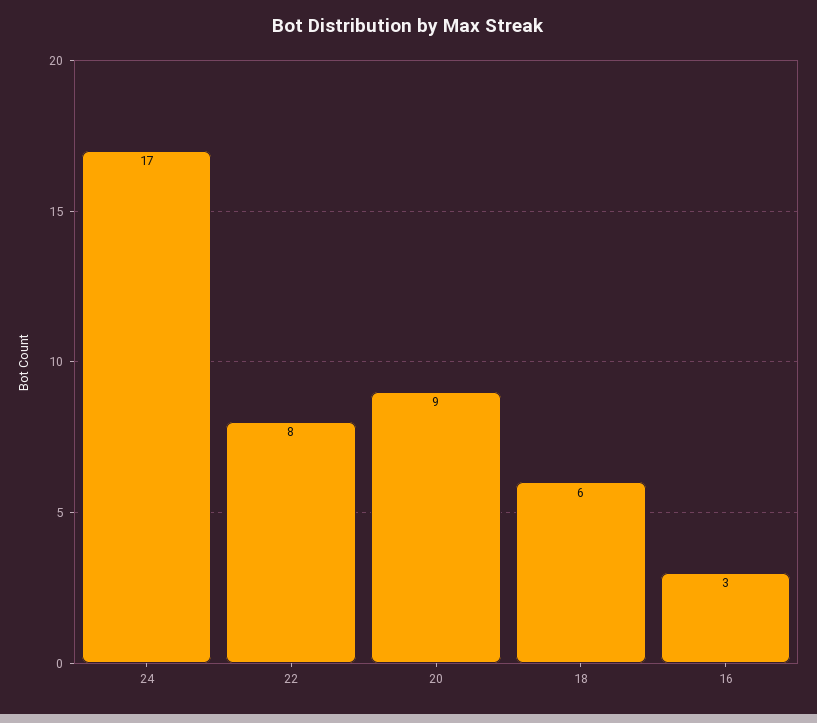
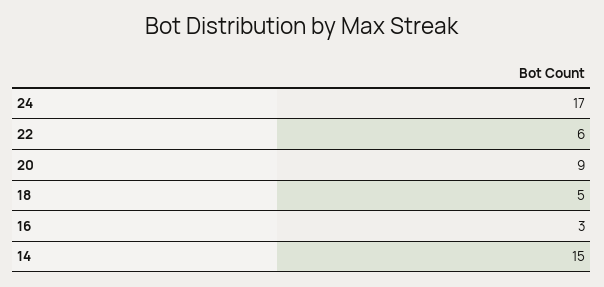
22: 8 -> 6
18: 6 -> 5
14: none -> 15

